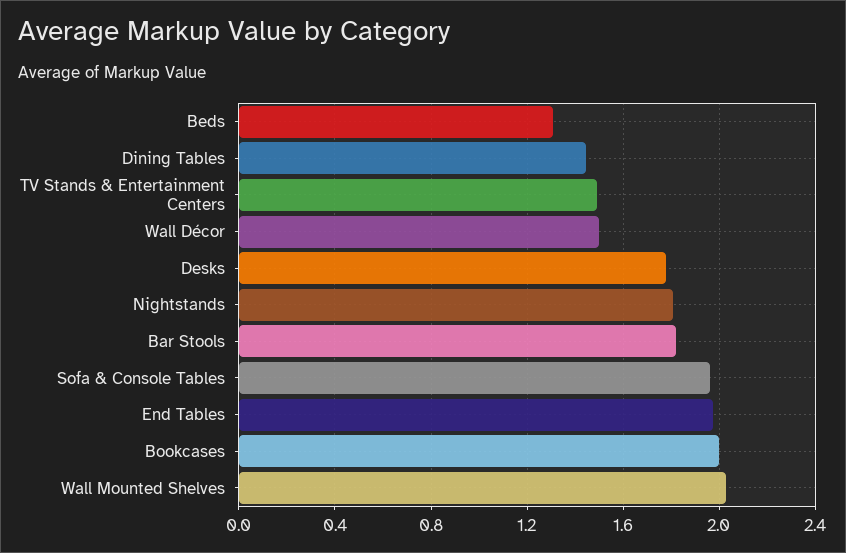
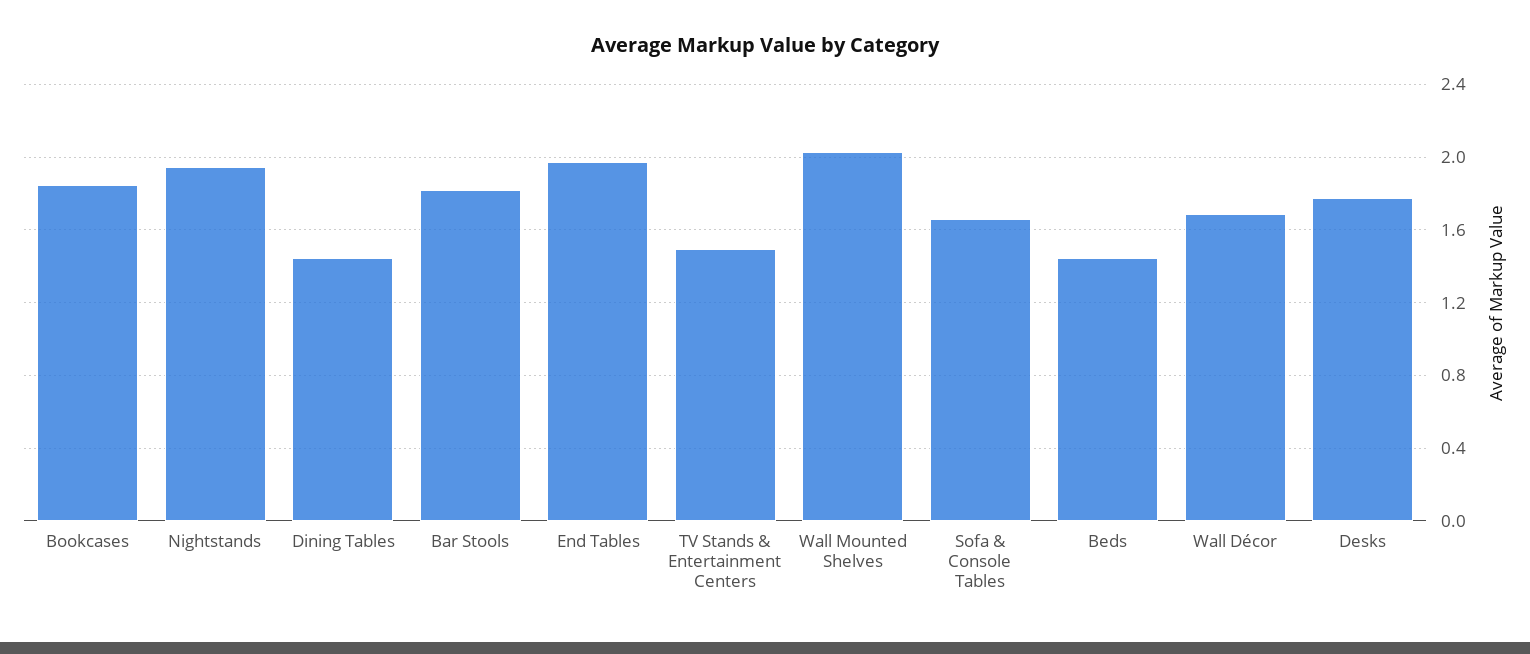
Beds: 1.3 -> 1.45
Wall Décor: 1.5 -> 1.7
Nightstands: 1.8 -> 1.95
Sofa & Console Tables: 1.95 -> 1.65
Bookcases: 2 -> 1.85

